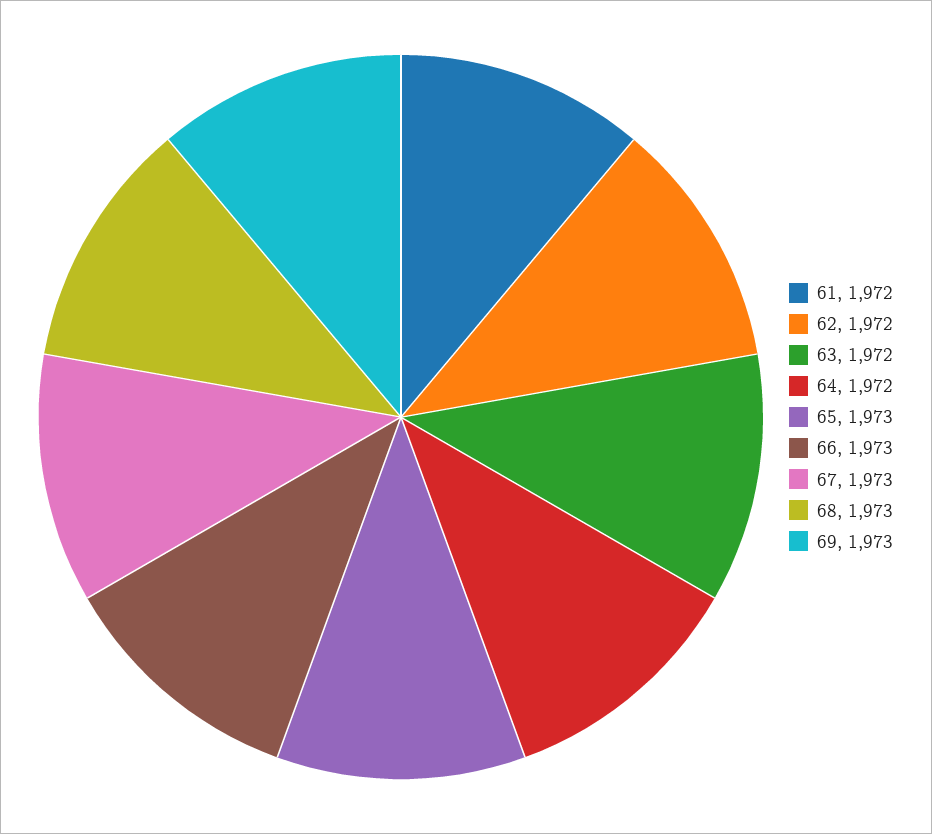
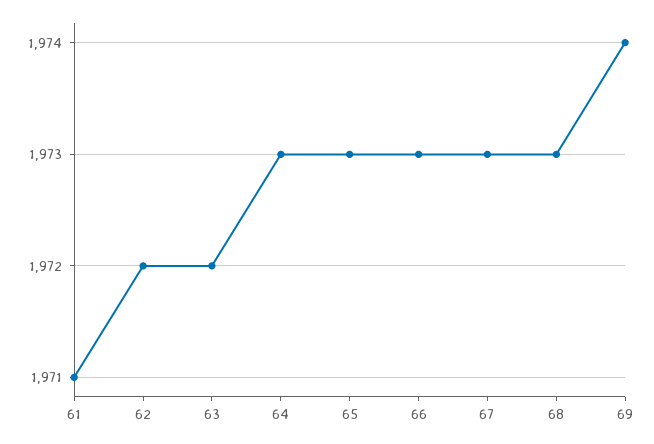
61: 1972 -> 1971
64: 1972 -> 1973
69: 1973 -> 1974

